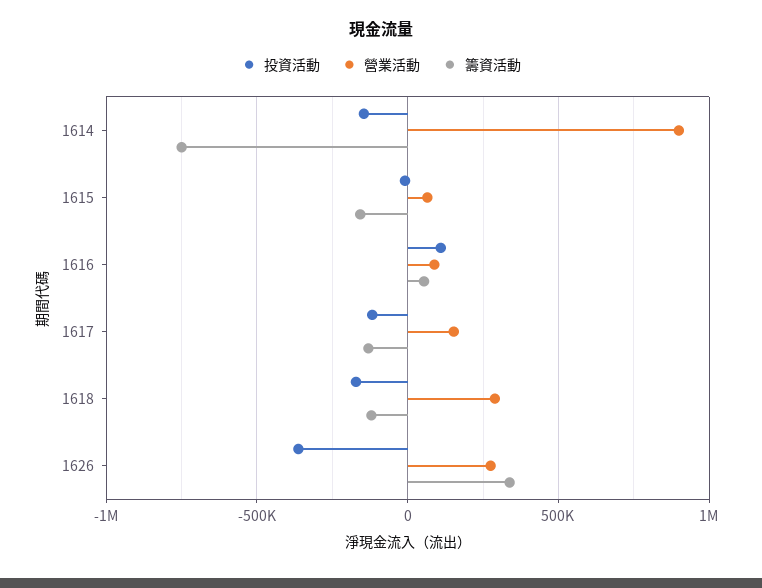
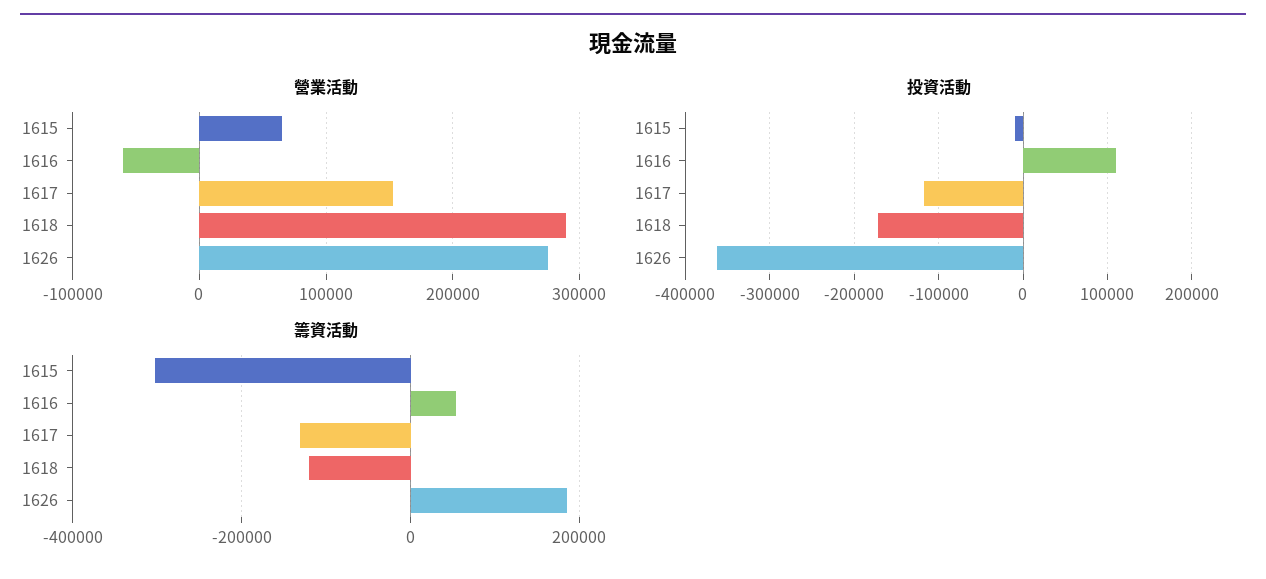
投資活動, 1614: -150000 -> none
營業活動, 1614: 900000 -> none
籌資活動, 1614: -750000 -> none
籌資活動, 1615: -150000 -> -300000
營業活動, 1616: 100000 -> -60000
籌資活動, 1626: 350000 -> 180000

